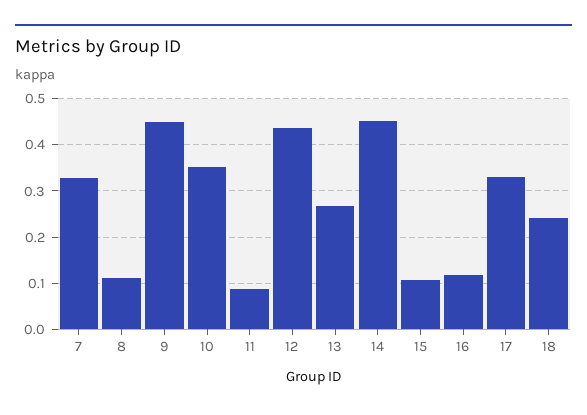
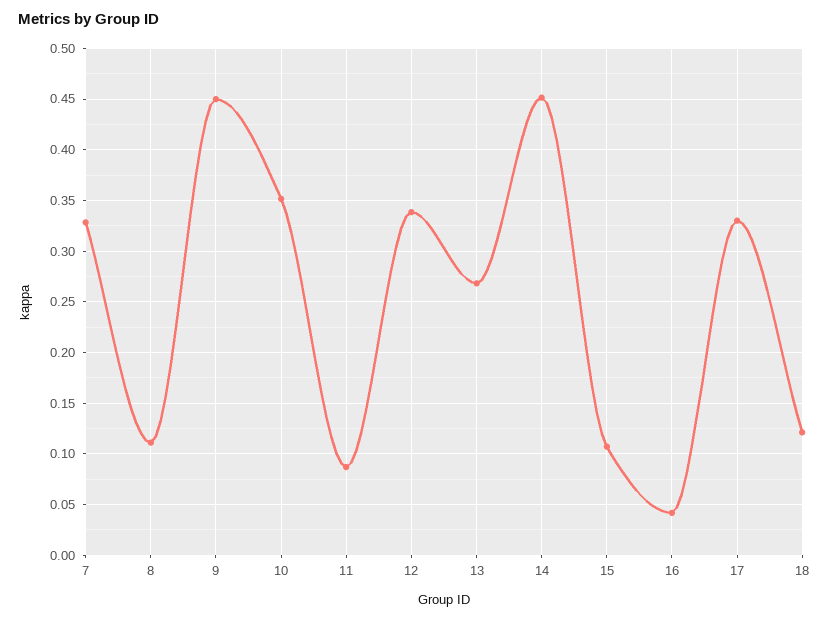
12: 0.44 -> 0.34
16: 0.12 -> 0.04
18: 0.24 -> 0.12

